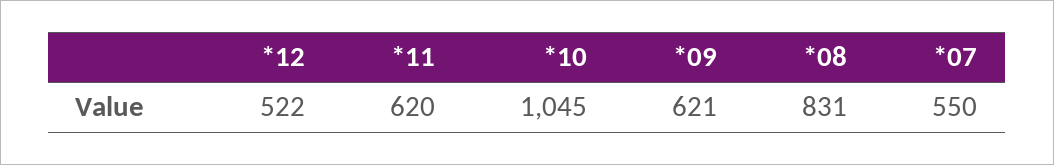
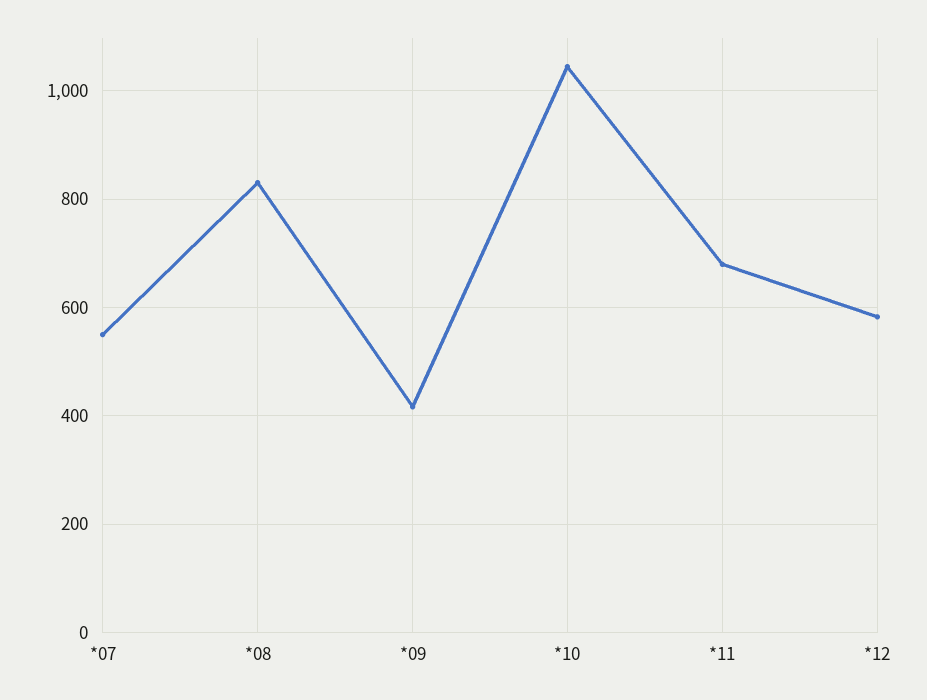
*12: 522 -> 580
*11: 620 -> 680
*09: 621 -> 420

